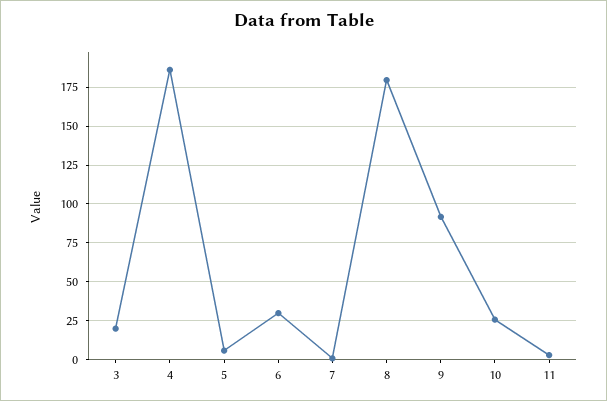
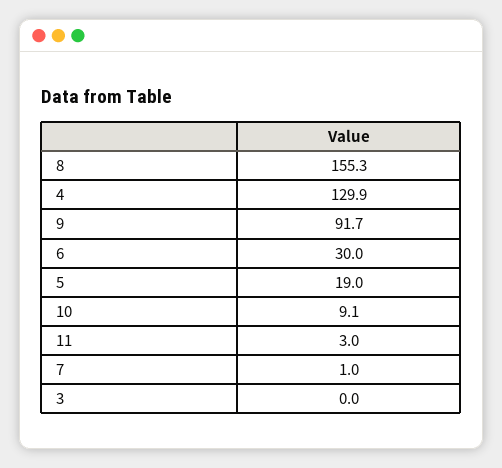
3: 20 -> 0
4: 185 -> 129.9
5: 5 -> 19
8: 180 -> 155.3
10: 25 -> 9.1

